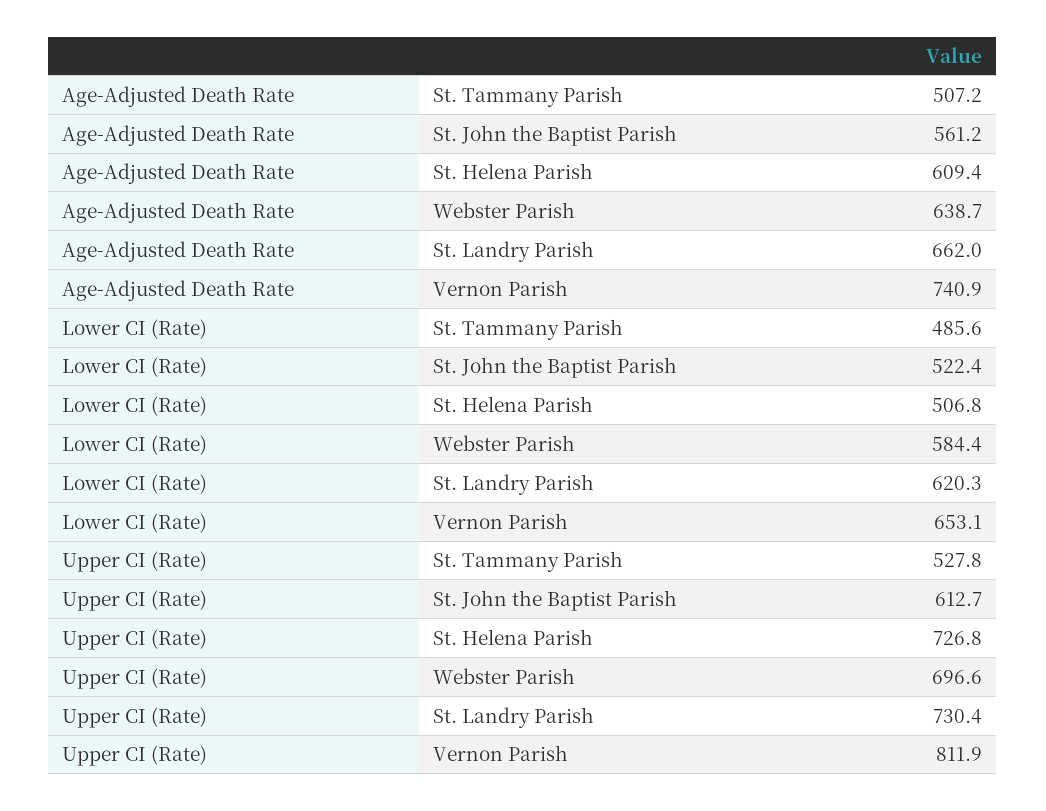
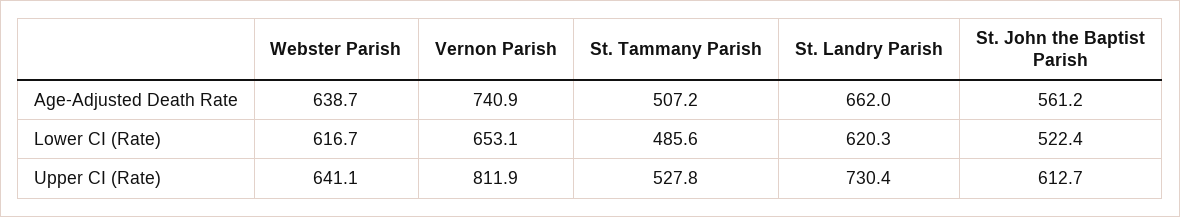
Age-Adjusted Death Rate, St. Helena Parish: 609.4 -> none
Lower CI (Rate), St. Helena Parish: 506.8 -> none
Lower CI (Rate), Webster Parish: 584.4 -> 616.7
Upper CI (Rate), St. Helena Parish: 726.8 -> none
Upper CI (Rate), Webster Parish: 696.6 -> 641.1

